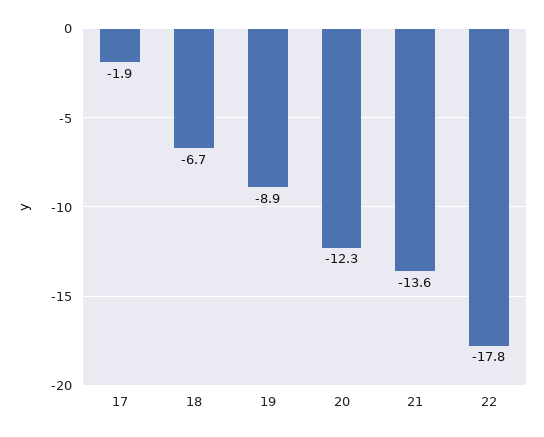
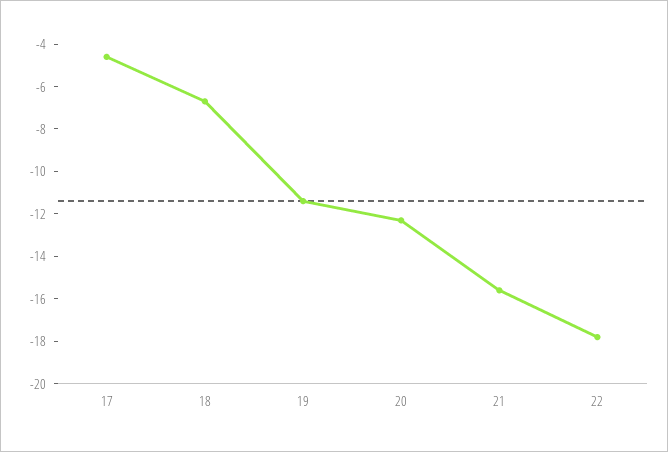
17: -1.9 -> -4.5
19: -8.9 -> -11.5
21: -13.6 -> -15.5

